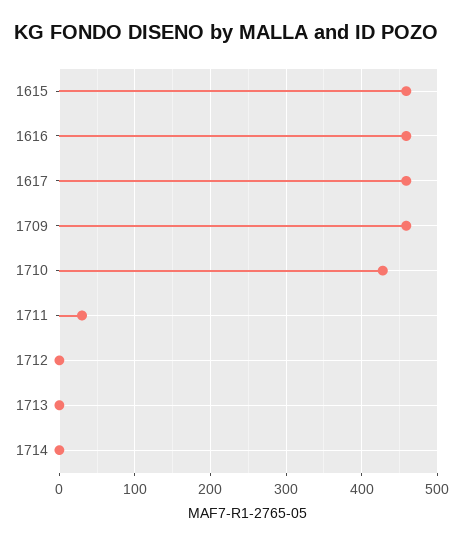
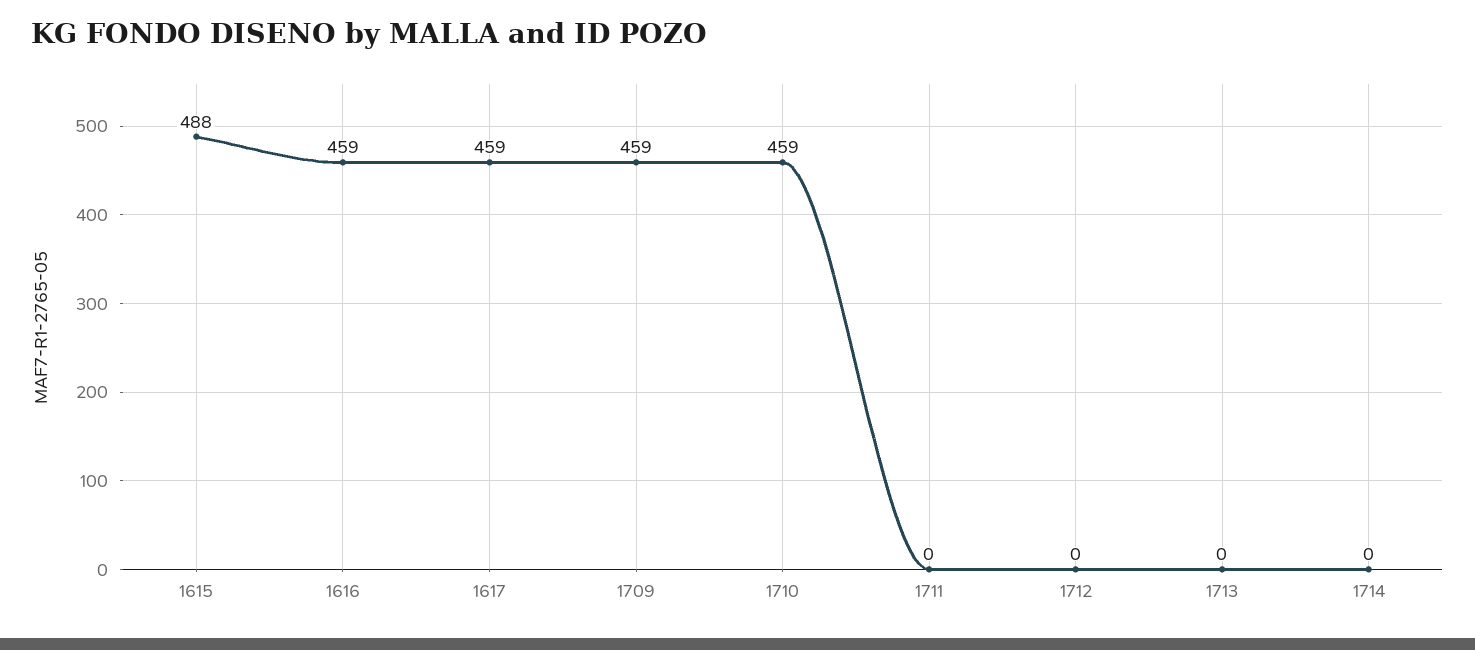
1615: 460 -> 488
1710: 430 -> 459
1711: 30 -> 0

